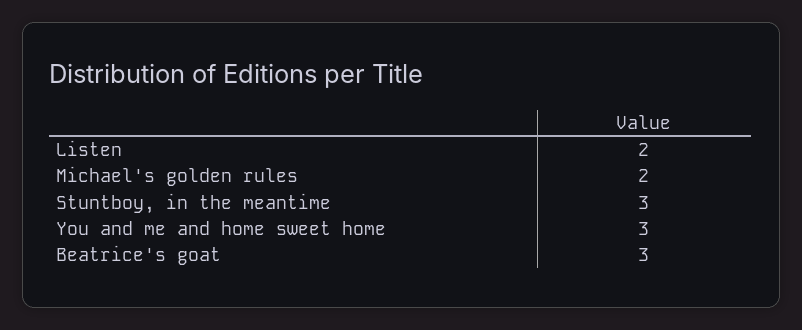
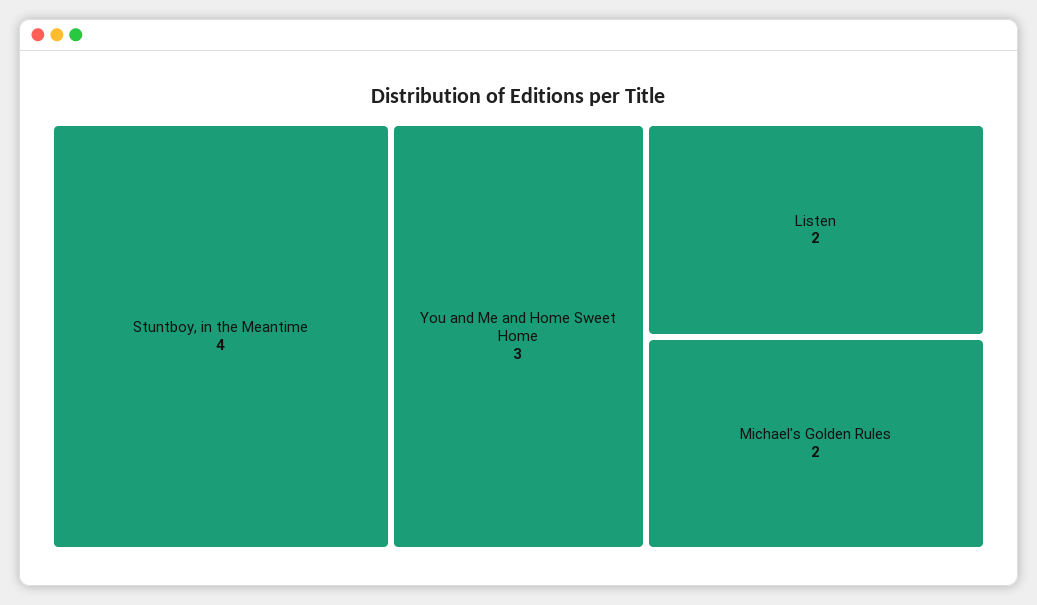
Stuntboy, in the meantime: 3 -> 4
Beatrice's goat: 3 -> none

